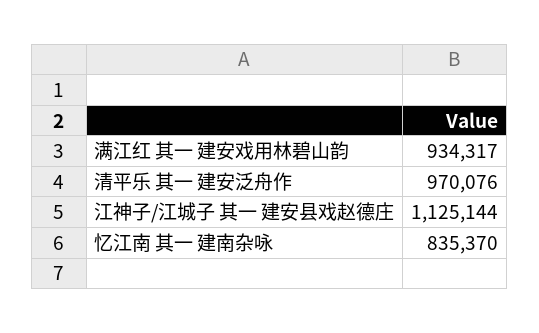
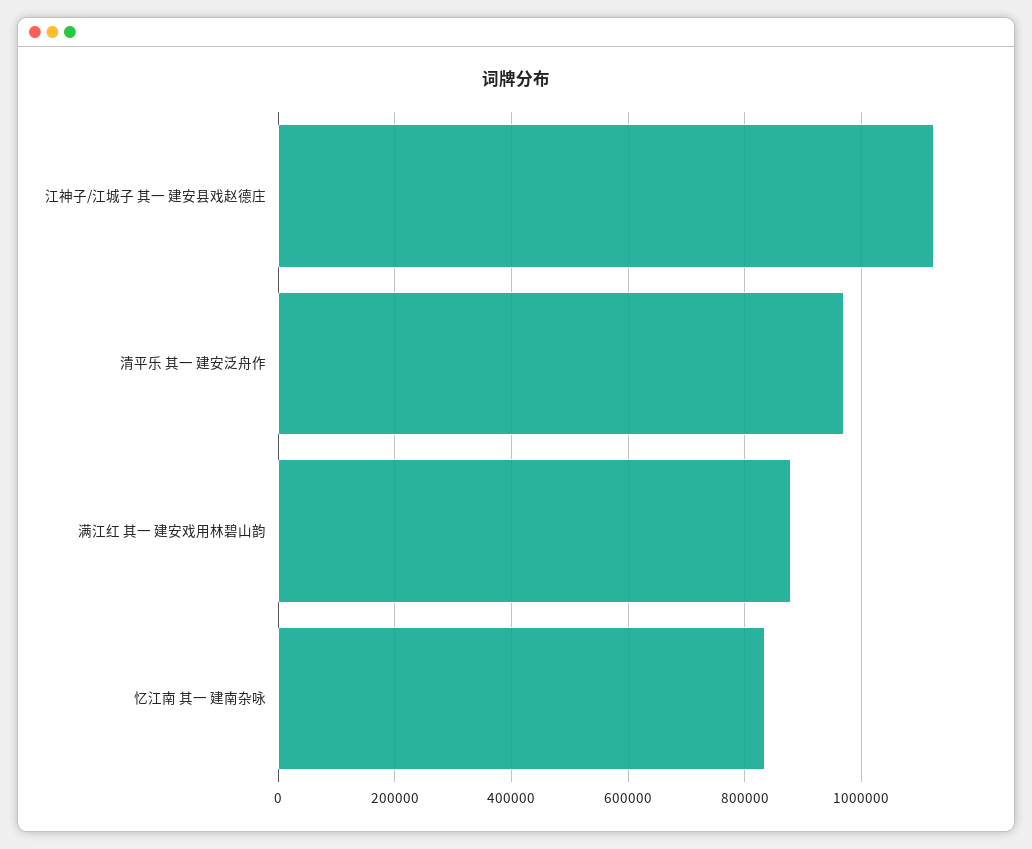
满江红 其一 建安戏用林碧山韵: 934317 -> 880000

